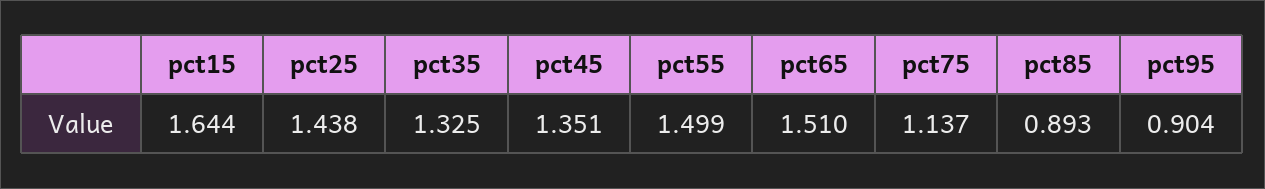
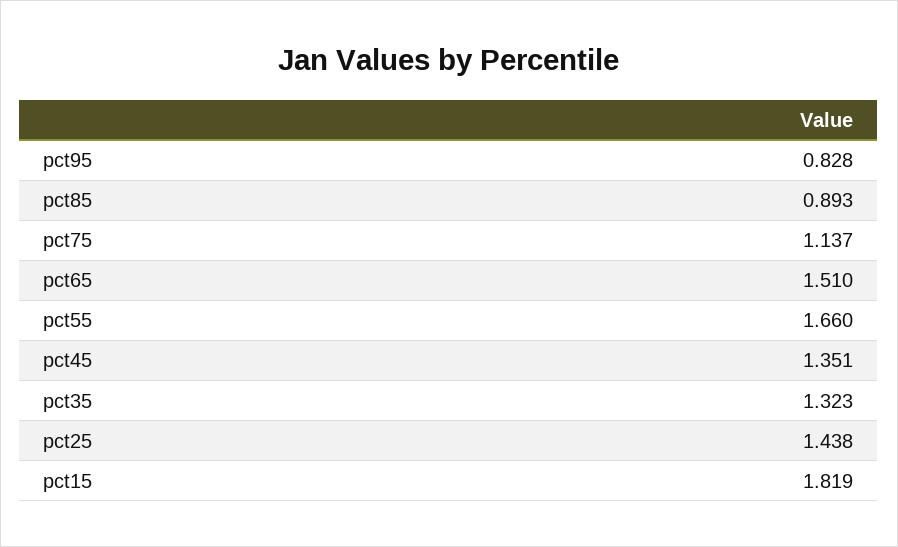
pct15: 1.644 -> 1.819
pct35: 1.325 -> 1.323
pct55: 1.499 -> 1.66
pct95: 0.904 -> 0.828

